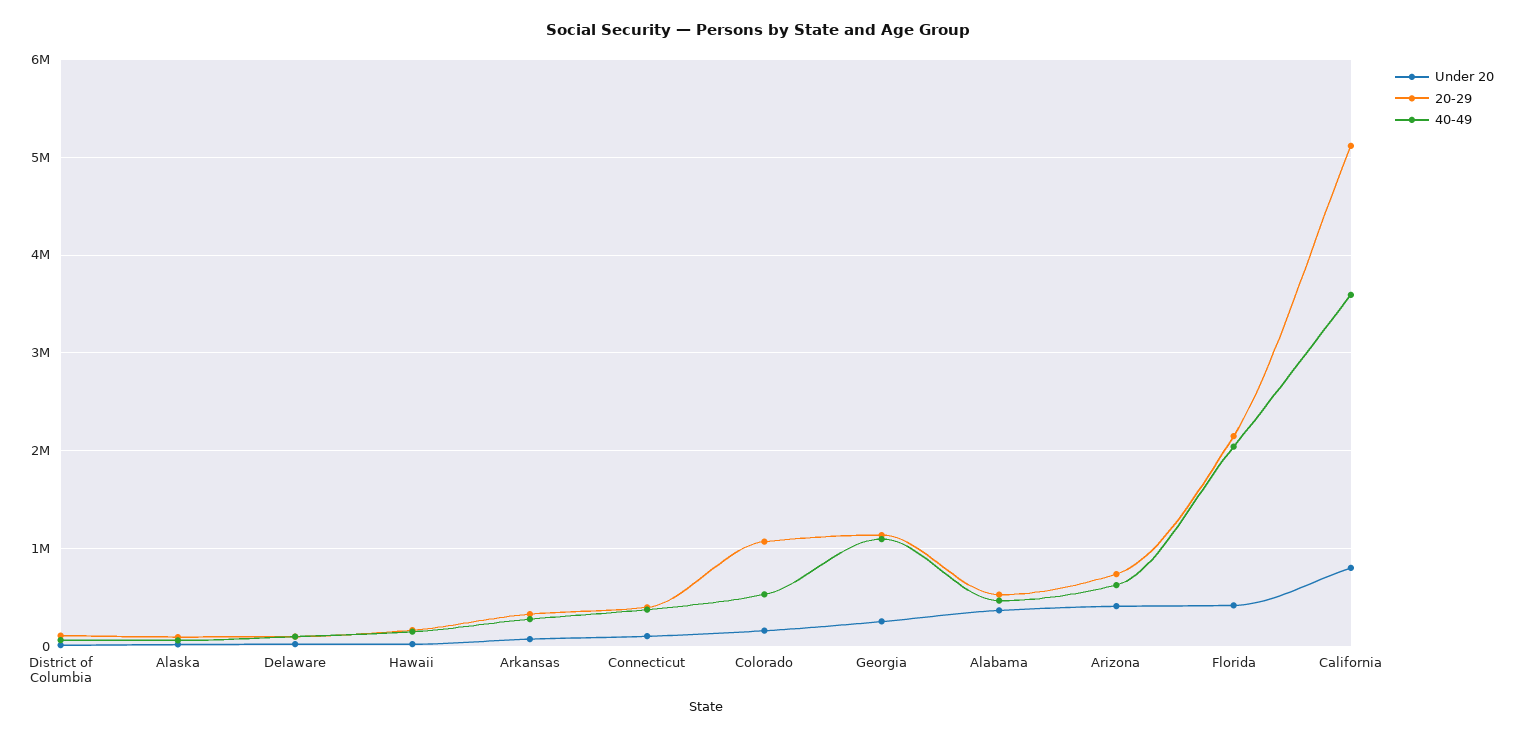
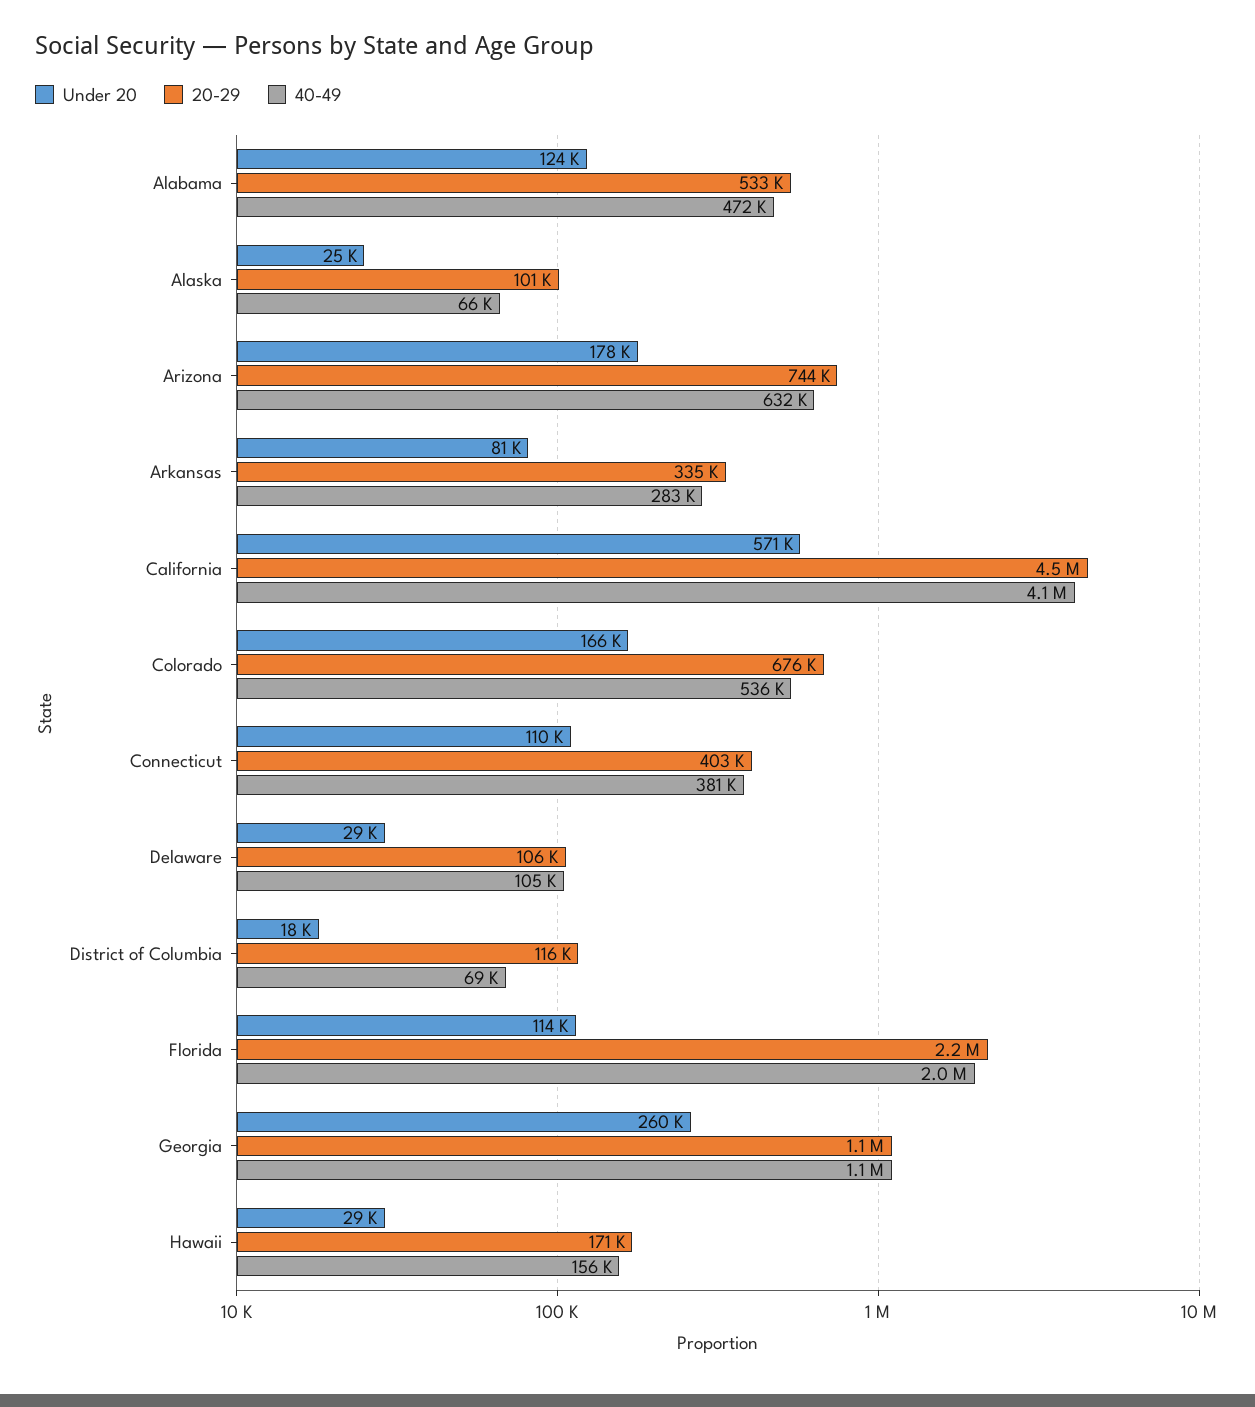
20-29, Colorado: 1100000 -> 676000
Under 20, Alabama: 400000 -> 124000
Under 20, Arizona: 400000 -> 178000
Under 20, Florida: 400000 -> 114000
Under 20, California: 800000 -> 571000
20-29, California: 5100000 -> 4500000
40-49, California: 3600000 -> 4100000

